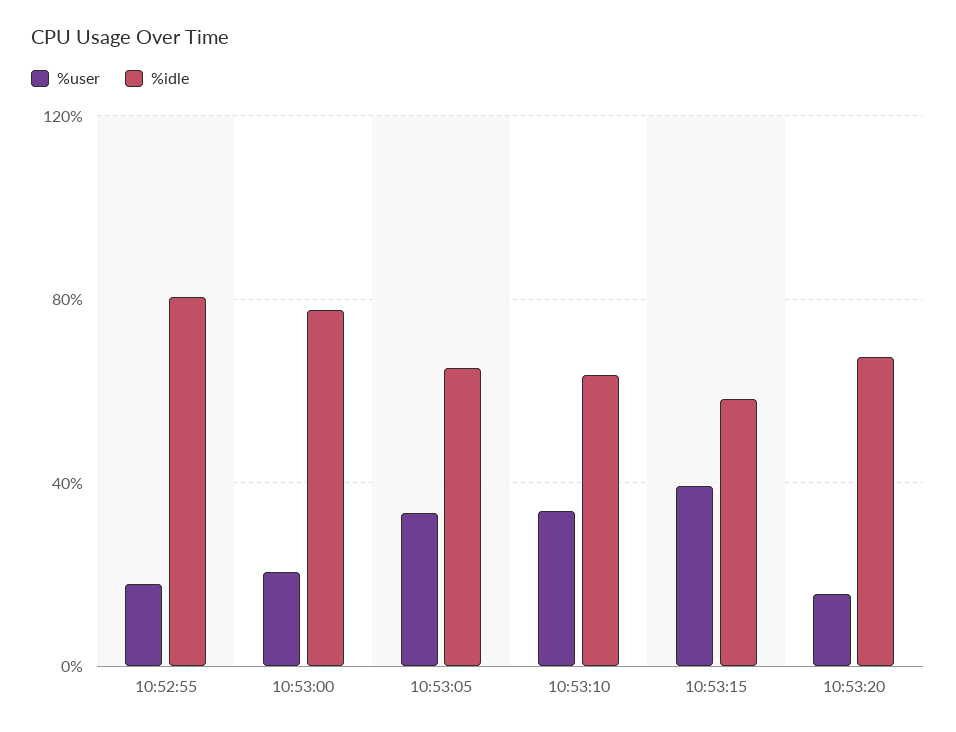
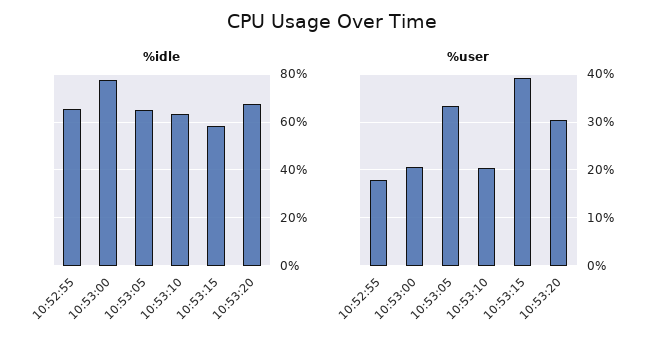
%idle, 10:52:55: 80 -> 65
%user, 10:53:10: 35 -> 20
%user, 10:53:20: 15 -> 30

